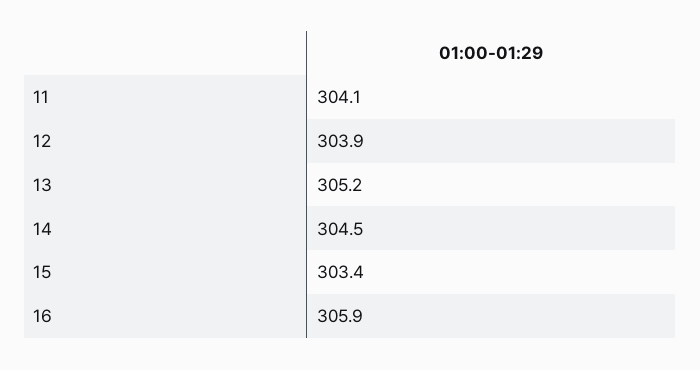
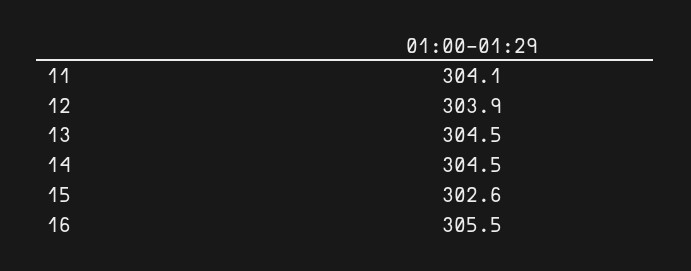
13: 305.2 -> 304.5
15: 303.4 -> 302.6
16: 305.9 -> 305.5

